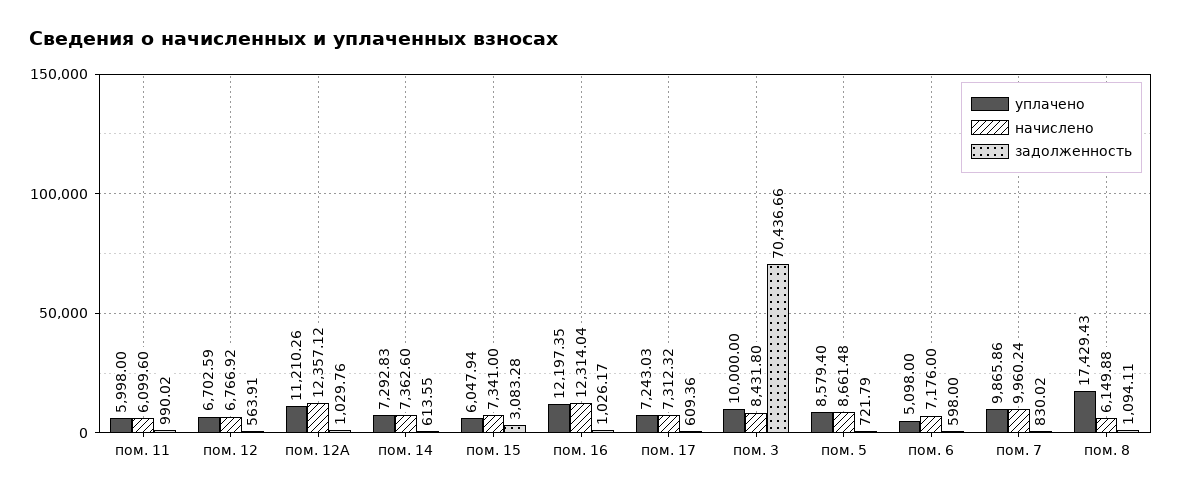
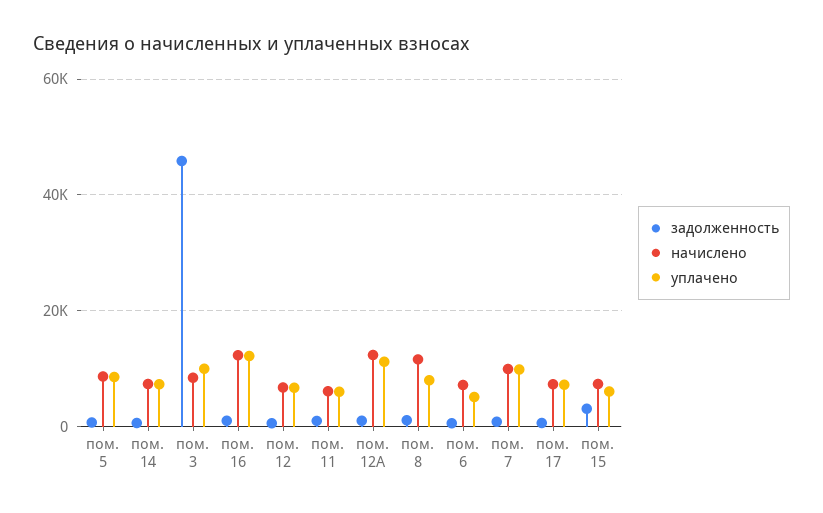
задолженность, пом. 3: 70436.66 -> 46000
уплачено, пом. 8: 17429.43 -> 8000
начислено, пом. 8: 6149.88 -> 12000

